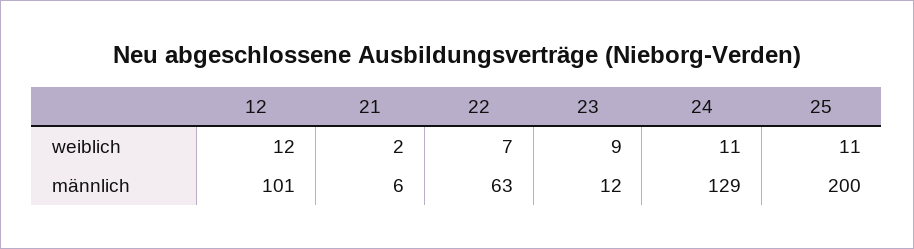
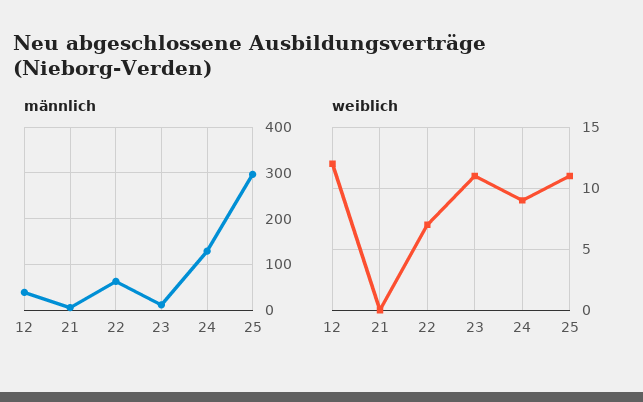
weiblich, 21: 2 -> 0
weiblich, 23: 9 -> 11
weiblich, 24: 11 -> 9
männlich, 12: 101 -> 40
männlich, 25: 200 -> 300

